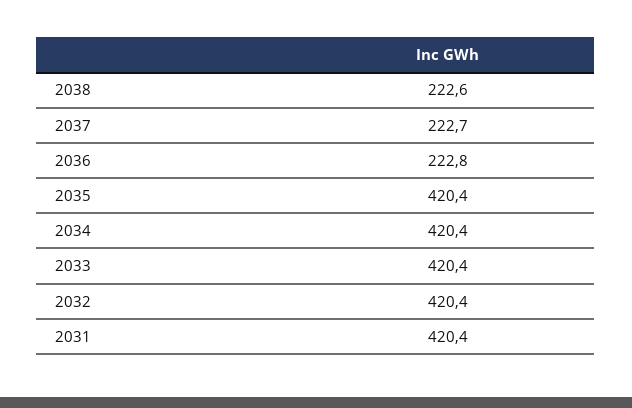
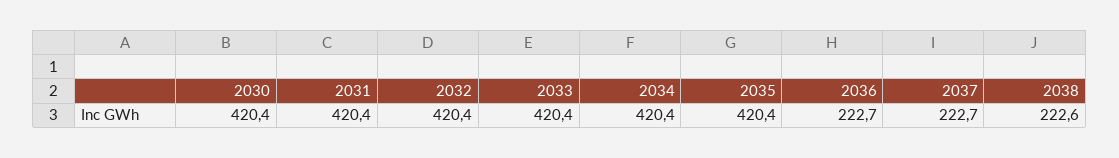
2036: 222.8 -> 222.7
2030: none -> 420.4

